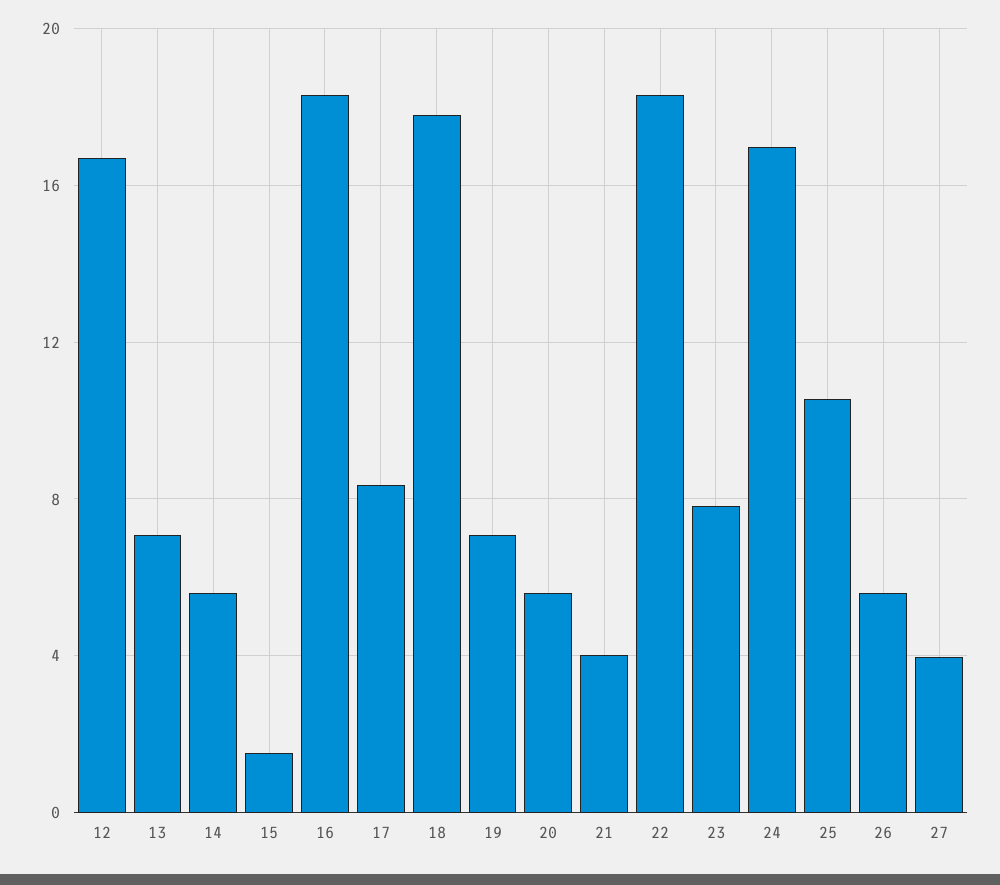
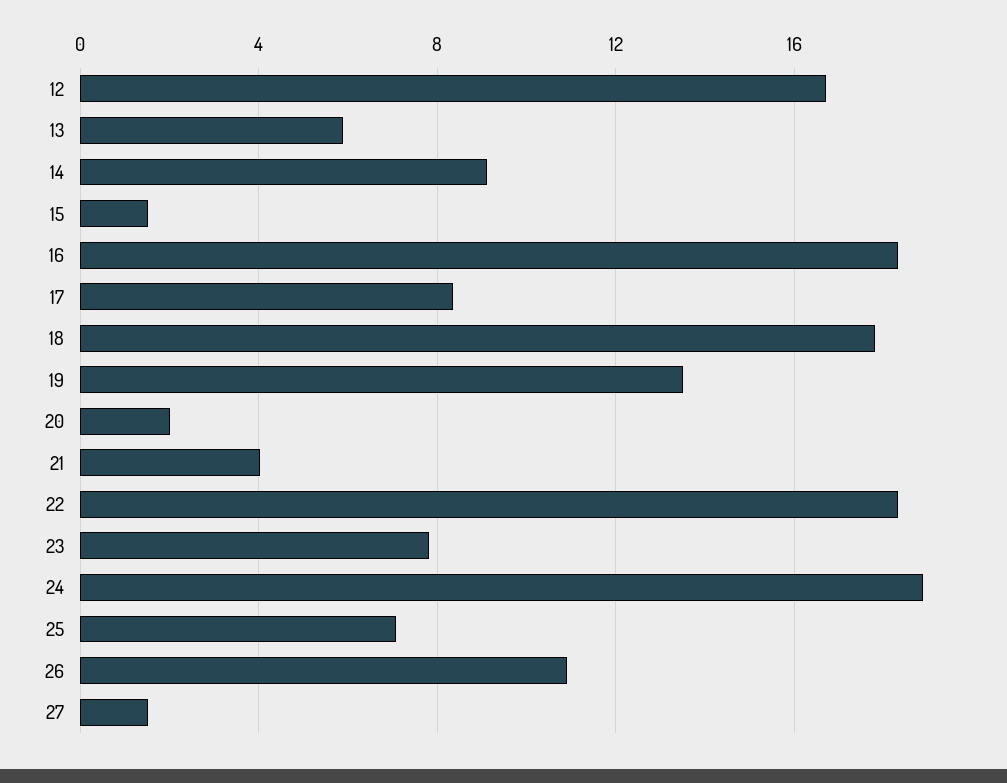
13: 7 -> 6
14: 5.5 -> 9
19: 7 -> 13.5
20: 5.5 -> 2
24: 17 -> 19
25: 10.5 -> 7
26: 5.5 -> 11
27: 4 -> 1.5

